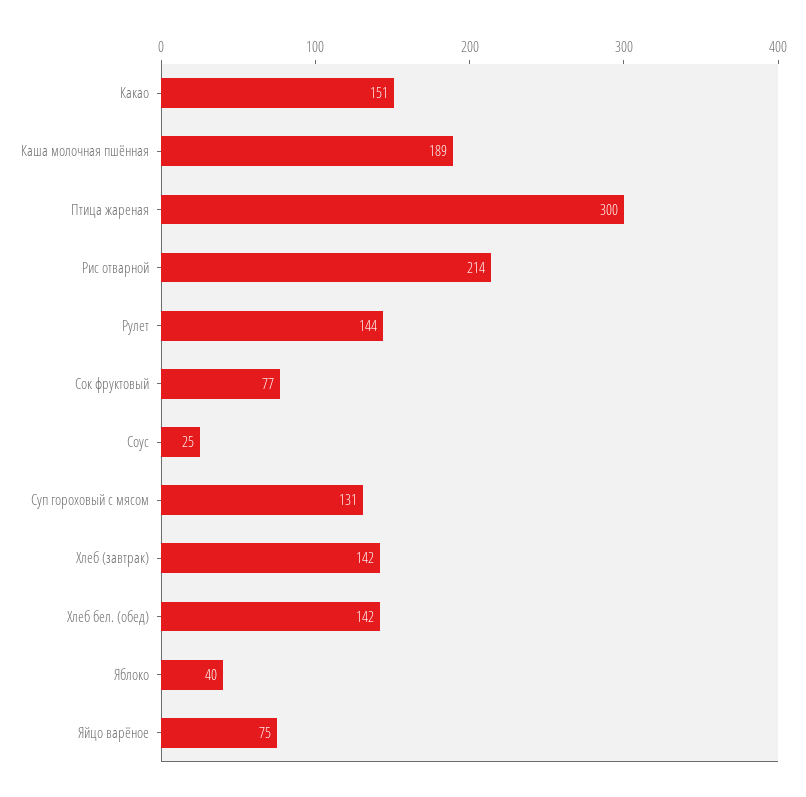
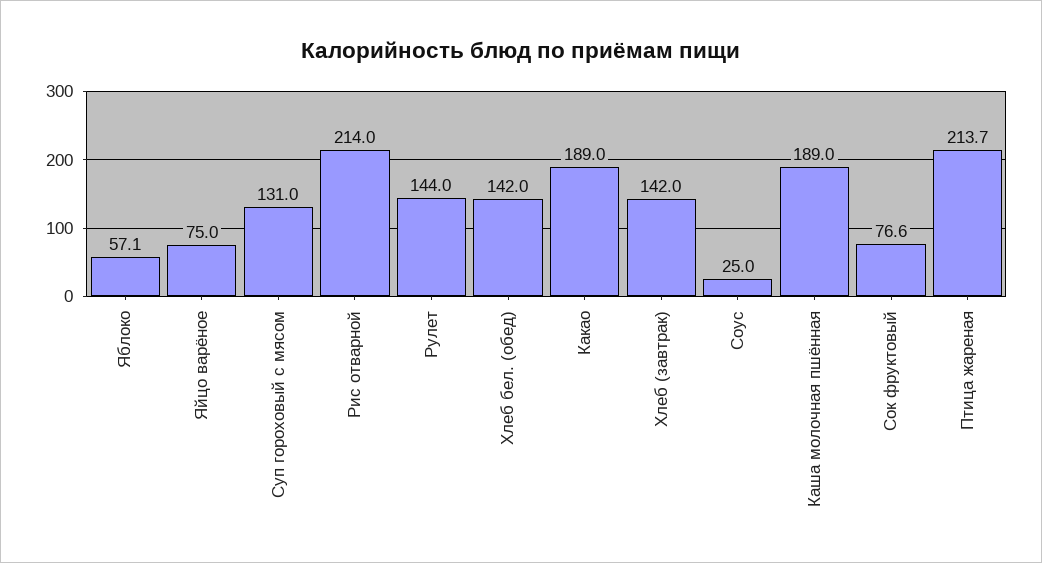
Какао: 151 -> 189
Птица жареная: 300 -> 213.7
Яблоко: 40 -> 57.1

